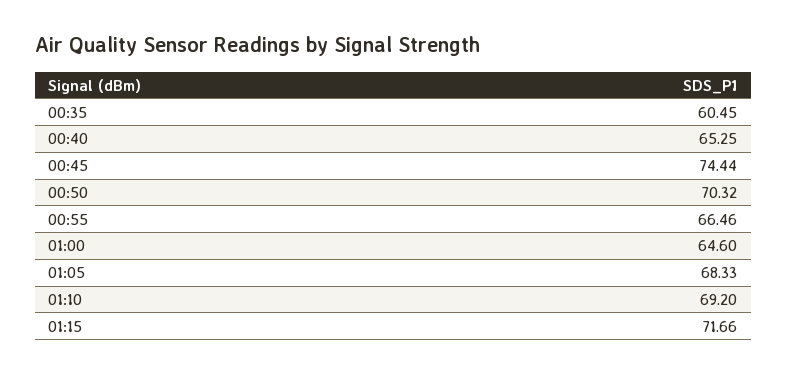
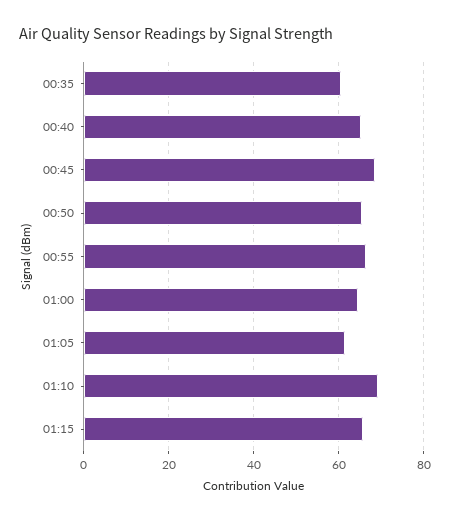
00:45: 74.44 -> 68
00:50: 70.32 -> 66
01:05: 68.33 -> 62
01:15: 71.66 -> 66

